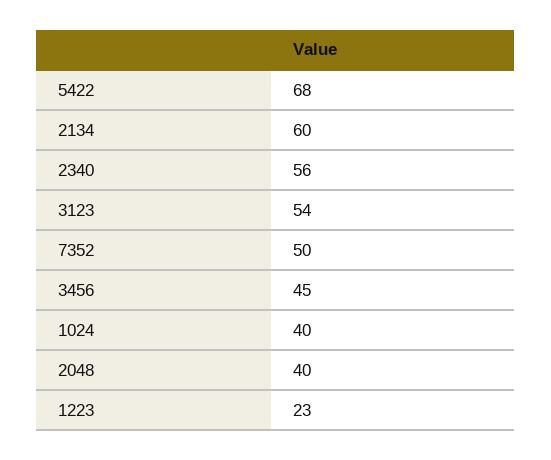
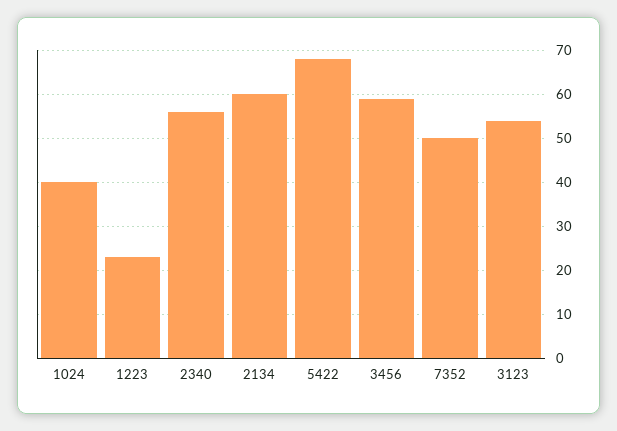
3456: 45 -> 60
2048: 40 -> none

